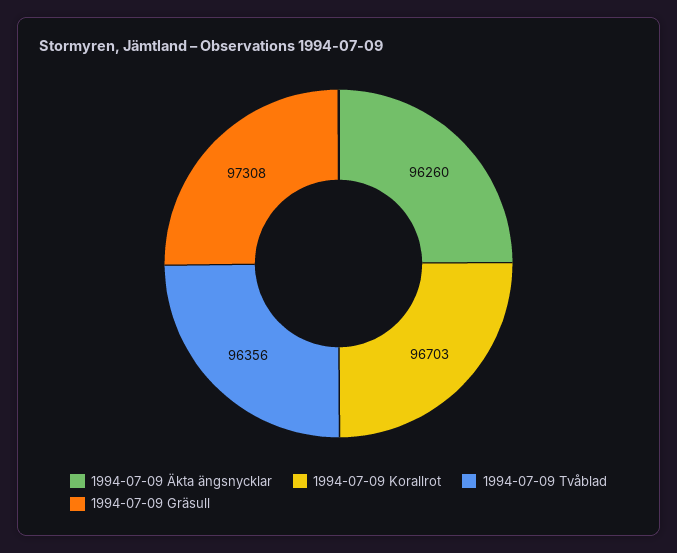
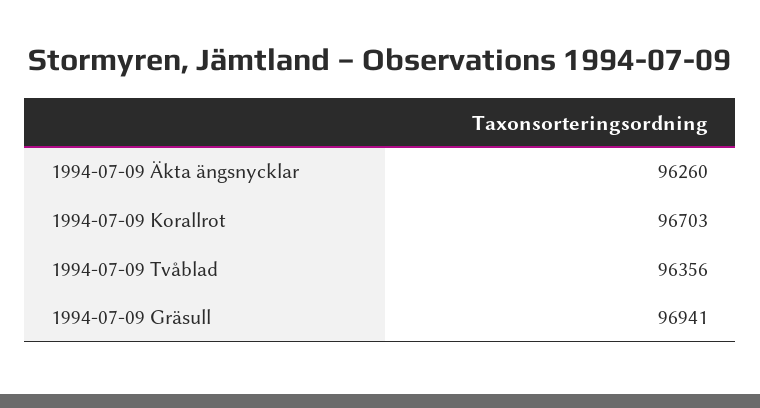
1994-07-09 Gräsull: 97308 -> 96941

